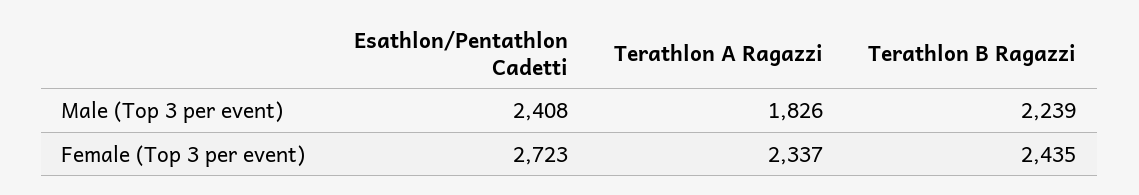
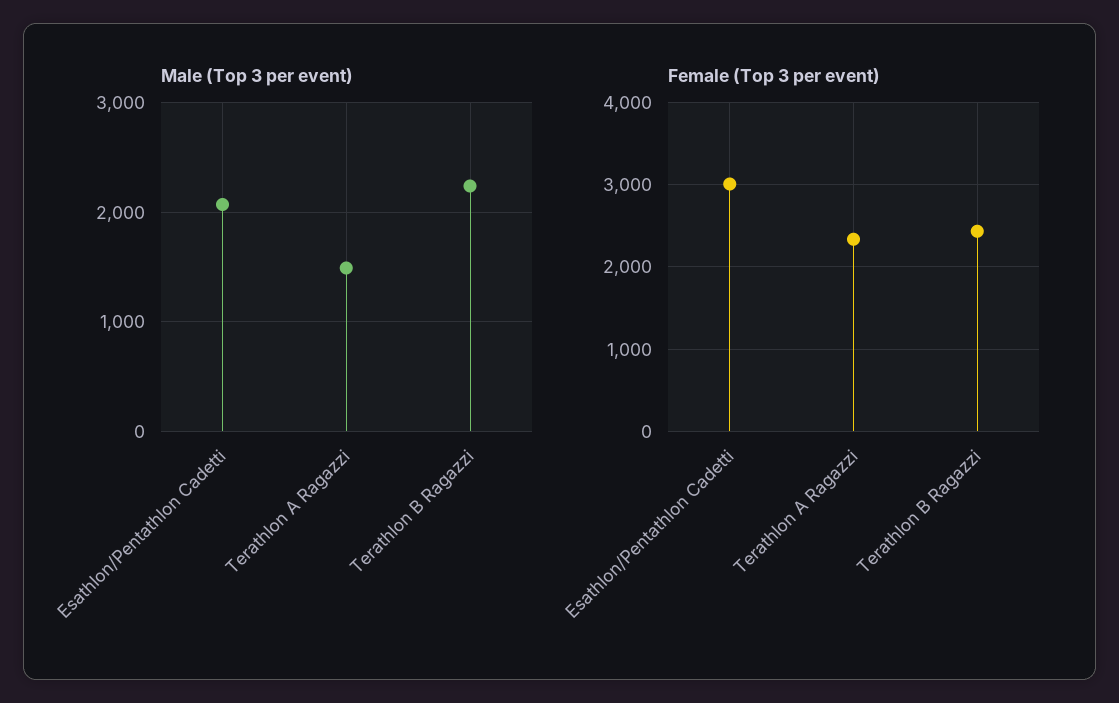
Male (Top 3 per event), Esathlon/Pentathlon Cadetti: 2408 -> 2100
Male (Top 3 per event), Terathlon A Ragazzi: 1826 -> 1500
Female (Top 3 per event), Esathlon/Pentathlon Cadetti: 2723 -> 3000

